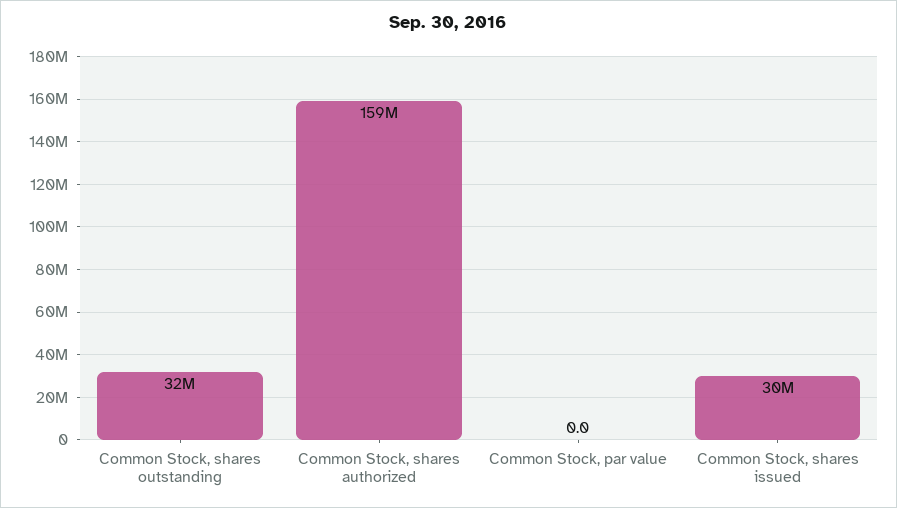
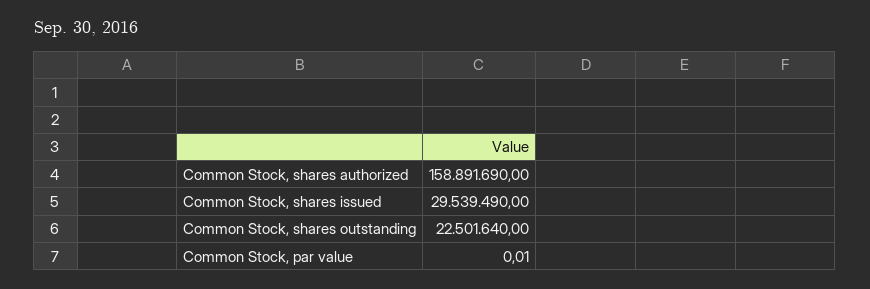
Common Stock, shares outstanding: 32000000 -> 22501640

